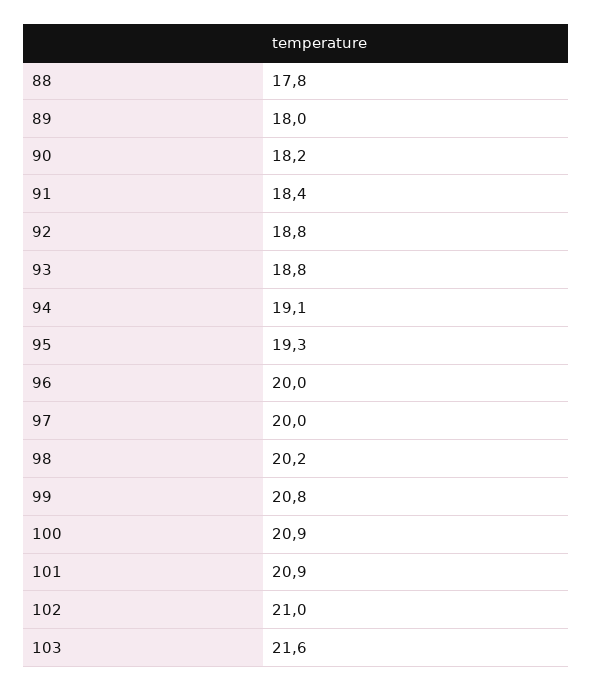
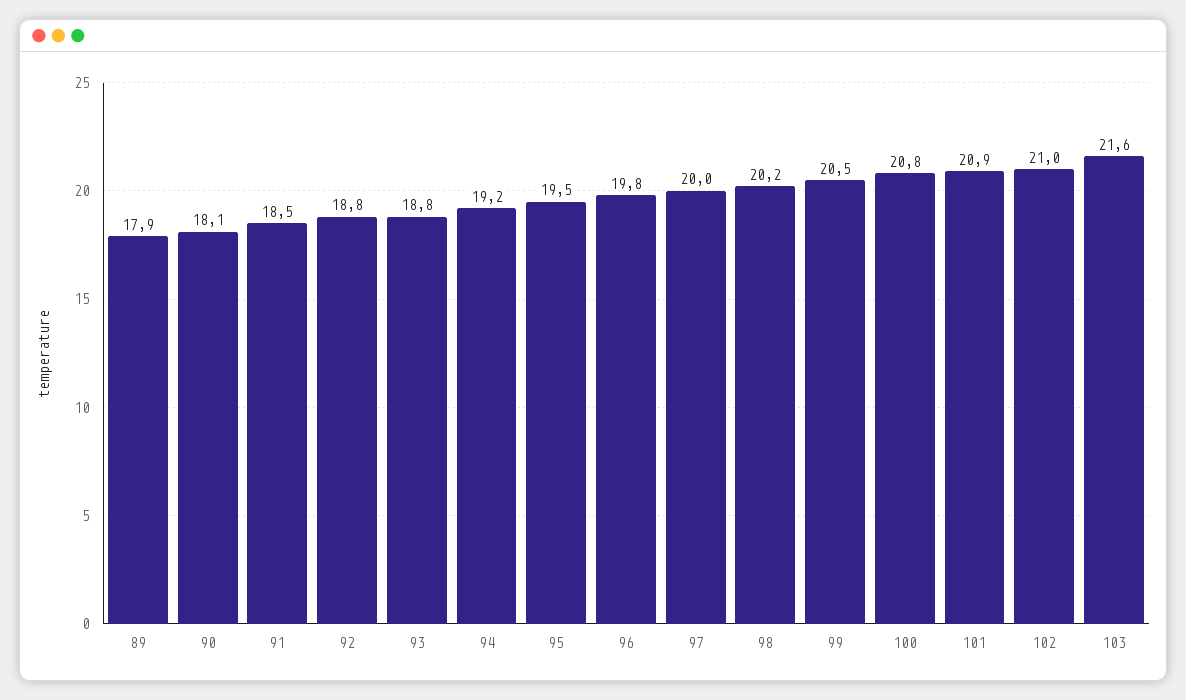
88: 17.8 -> none
89: 18 -> 17.9
90: 18.2 -> 18.1
91: 18.4 -> 18.5
94: 19.1 -> 19.2
95: 19.3 -> 19.5
96: 20 -> 19.8
99: 20.8 -> 20.5
100: 20.9 -> 20.8

